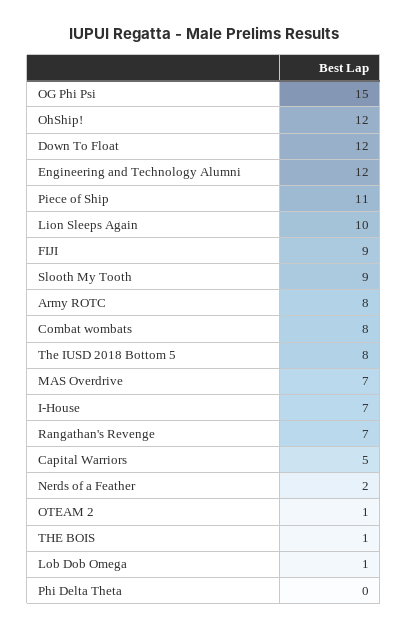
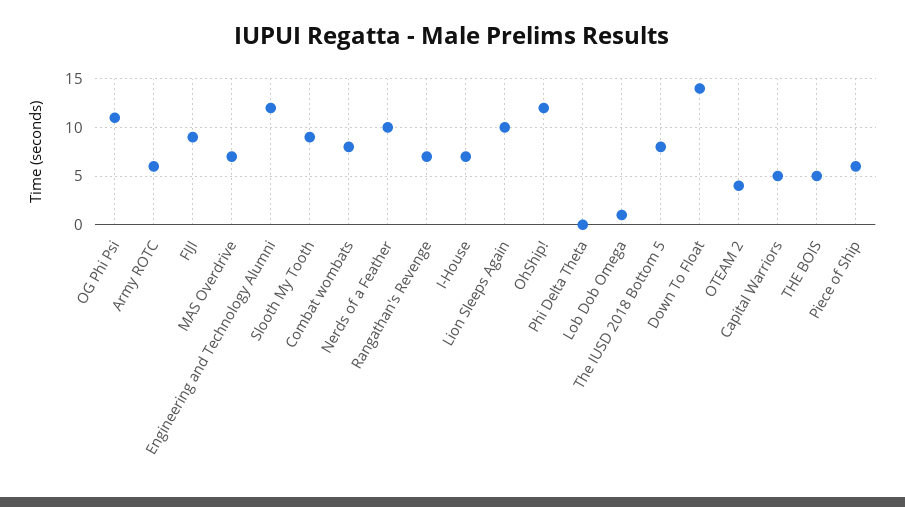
OG Phi Psi: 15 -> 11
Down To Float: 12 -> 14
Piece of Ship: 11 -> 6
Army ROTC: 8 -> 6
Nerds of a Feather: 2 -> 10
OTEAM 2: 1 -> 4
THE BOIS: 1 -> 5

